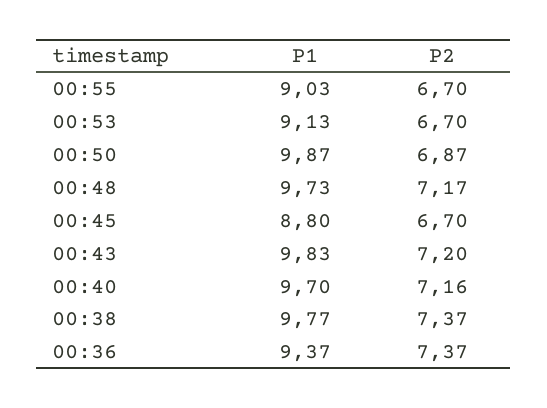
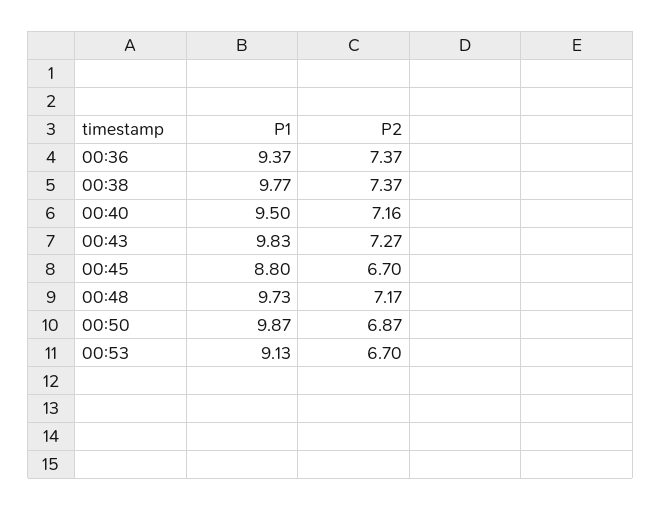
P1, 00:55: 9.03 -> none
P2, 00:55: 6.7 -> none
P2, 00:43: 7.2 -> 7.27
P1, 00:40: 9.7 -> 9.5

